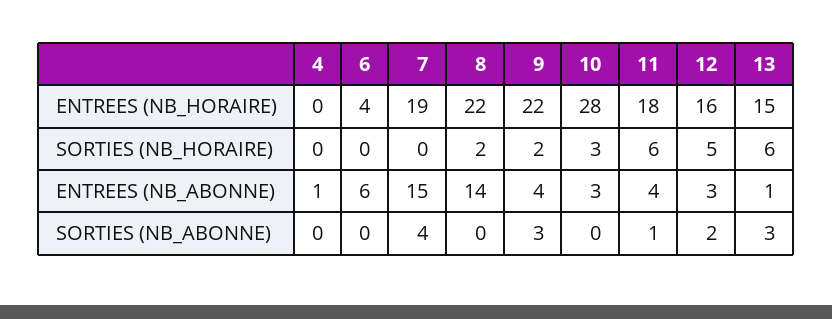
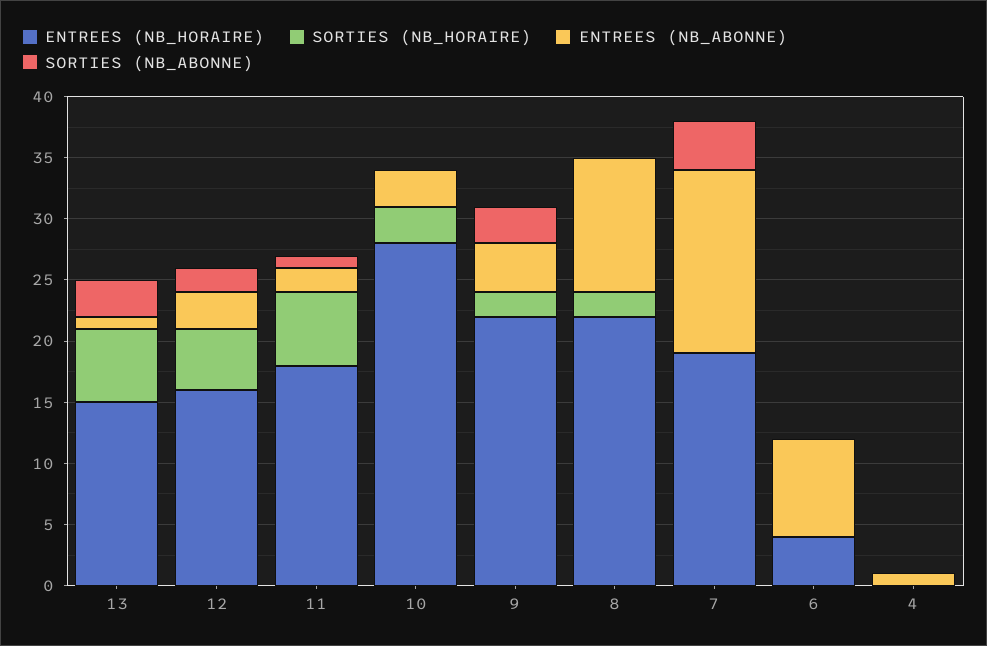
ENTREES (NB_ABONNE), 6: 6 -> 8
ENTREES (NB_ABONNE), 8: 14 -> 11
ENTREES (NB_ABONNE), 11: 4 -> 2

